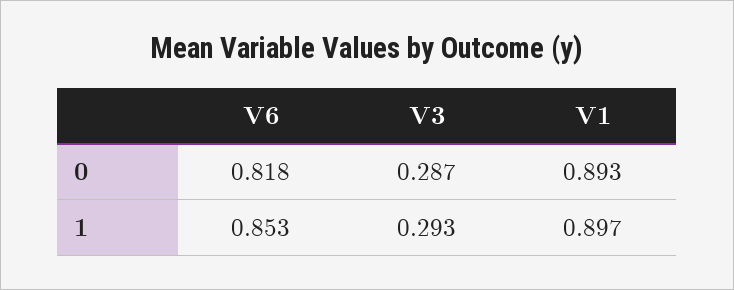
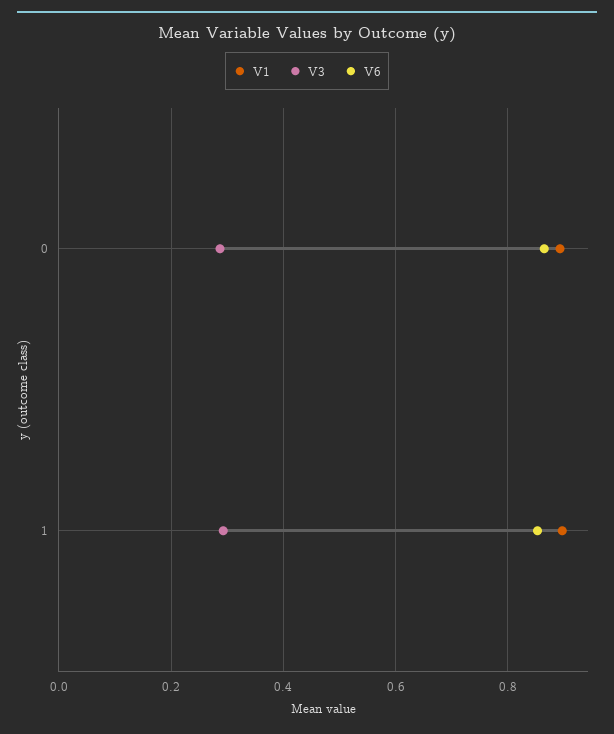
V6, 0: 0.818 -> 0.86

